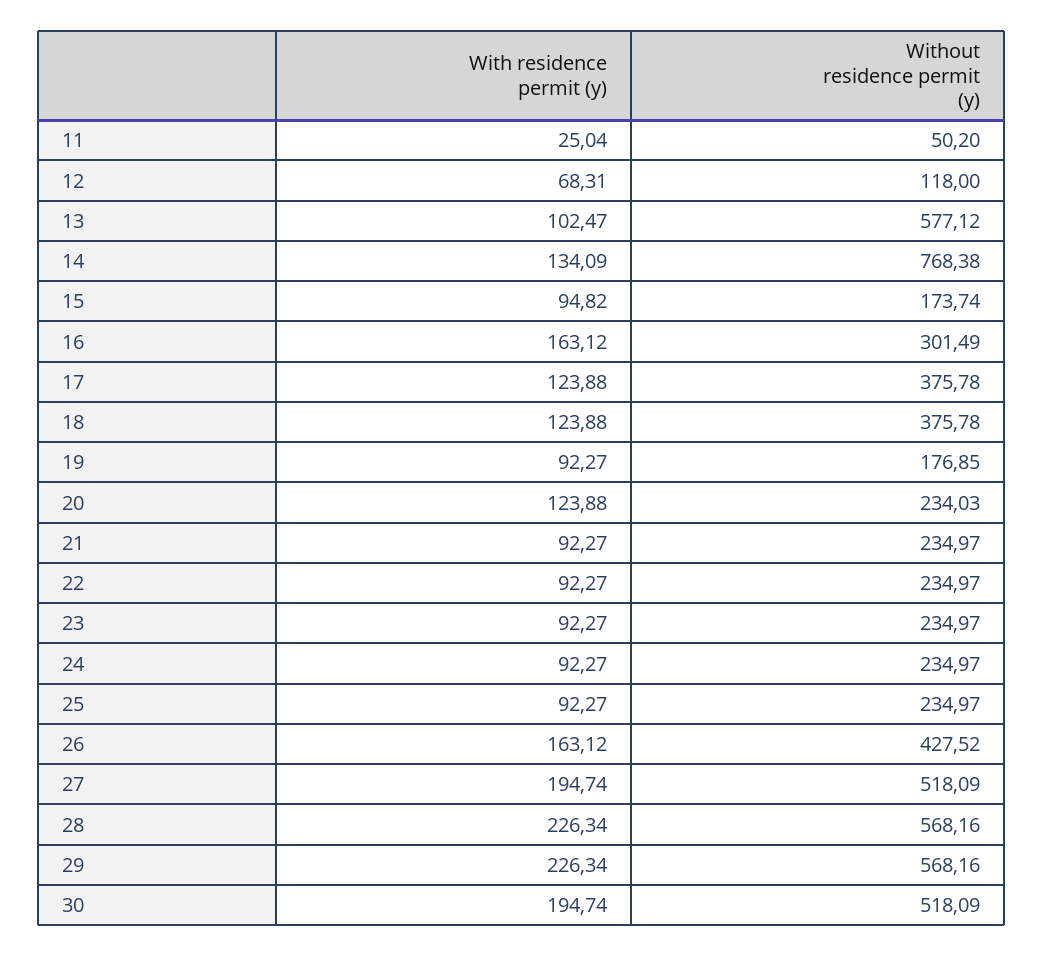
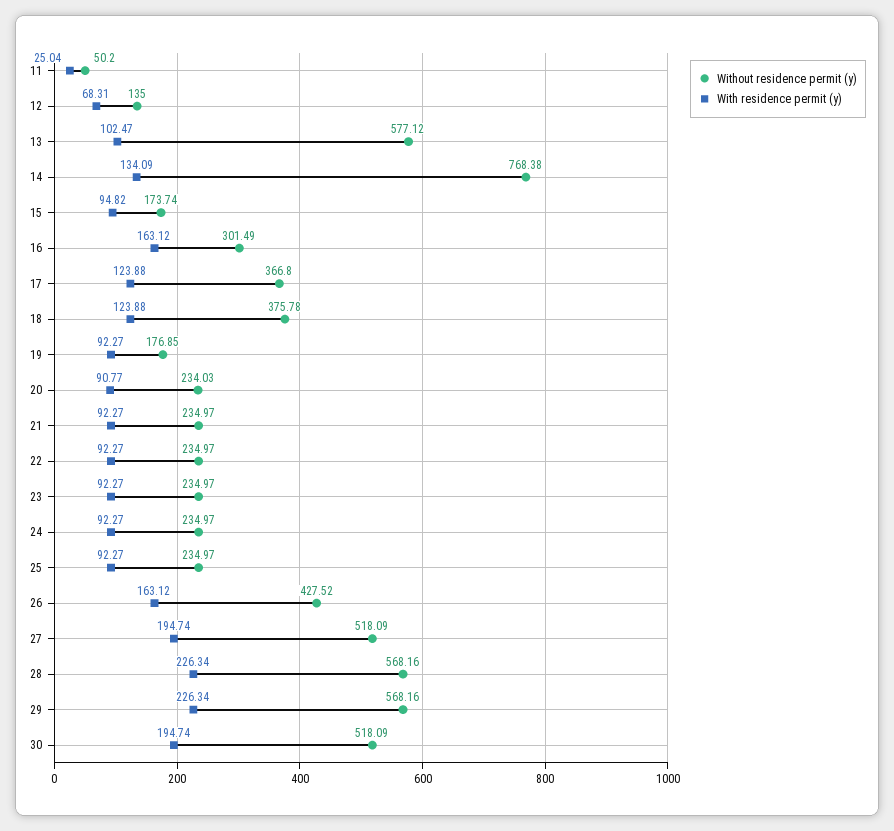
Without residence permit (y), 12: 118 -> 135
Without residence permit (y), 17: 375.78 -> 366.8
With residence permit (y), 20: 123.88 -> 90.77

